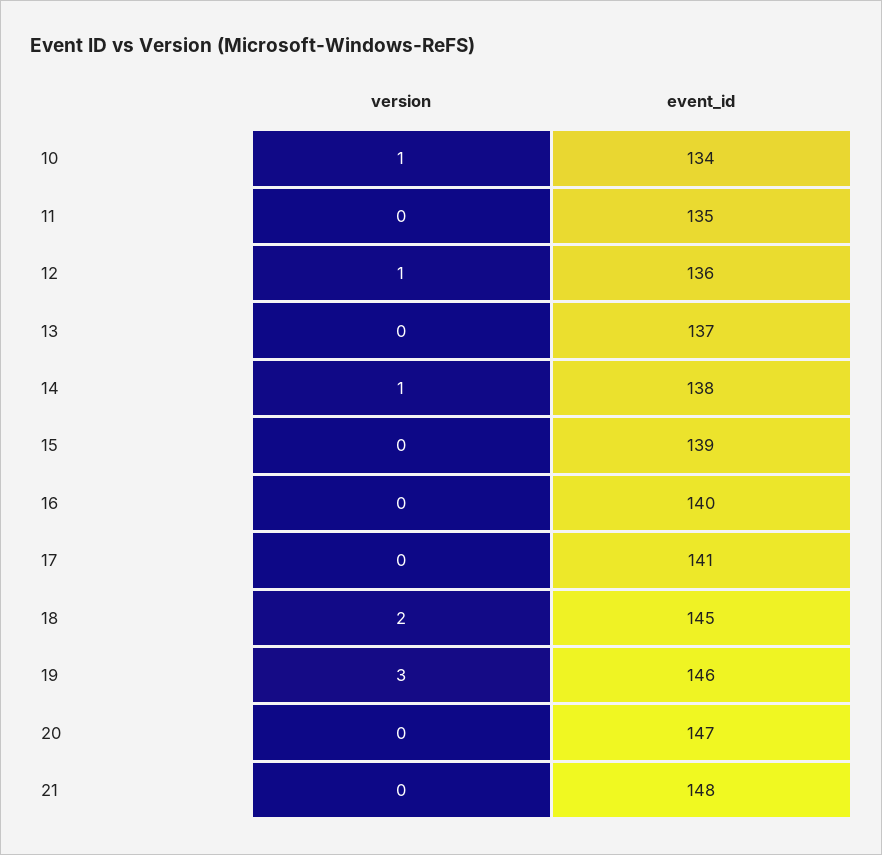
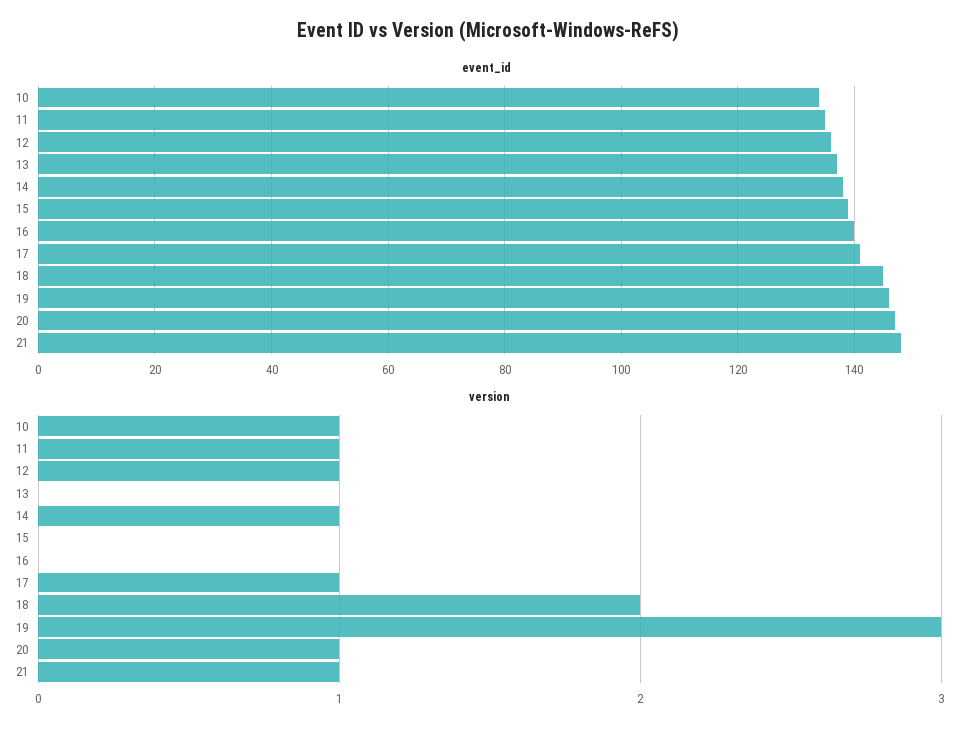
version, 11: 0 -> 1
version, 17: 0 -> 1
version, 20: 0 -> 1
version, 21: 0 -> 1

